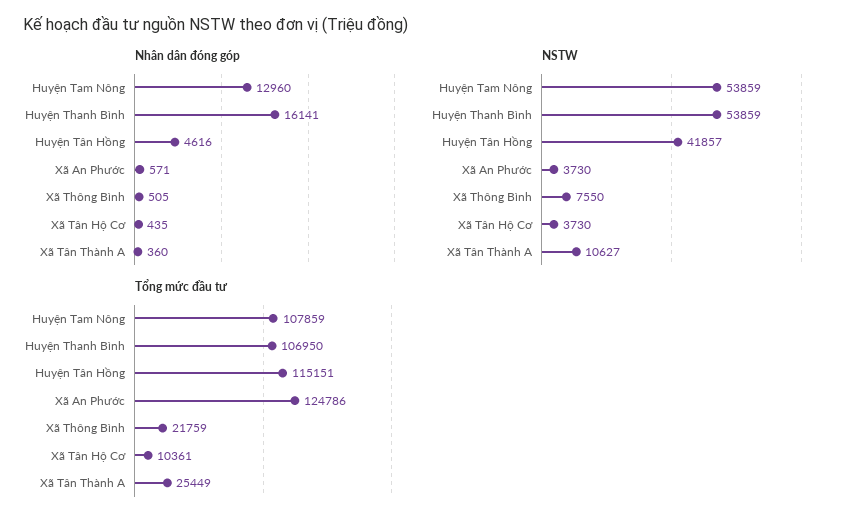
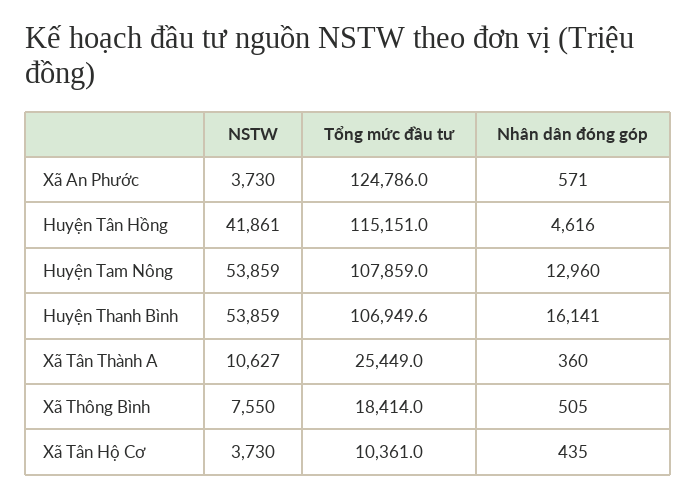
NSTW, Huyện Tân Hồng: 41857 -> 41861
Tổng mức đầu tư, Xã Thông Bình: 21759 -> 18414

